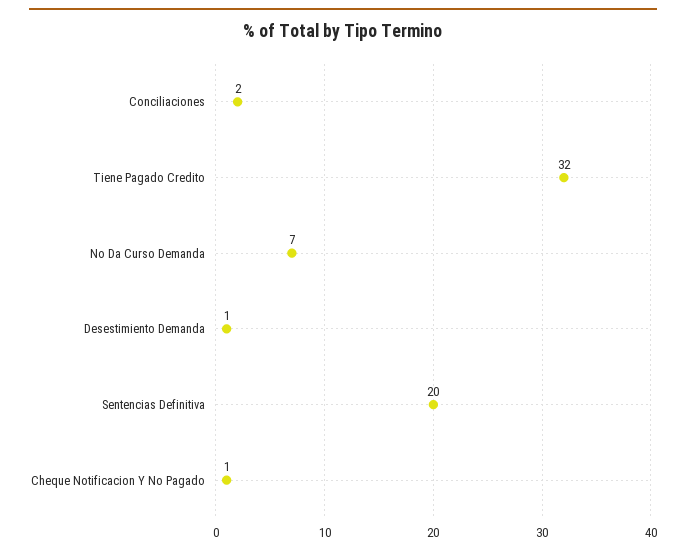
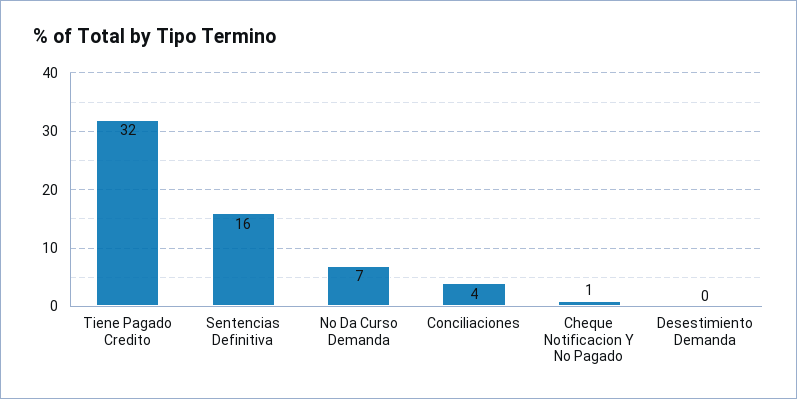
Conciliaciones: 2 -> 4
Desestimiento Demanda: 1 -> 0
Sentencias Definitiva: 20 -> 16

